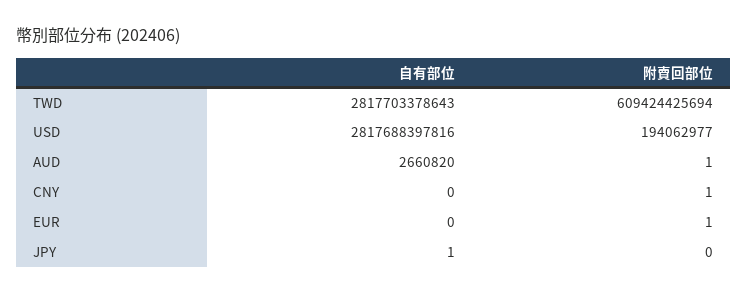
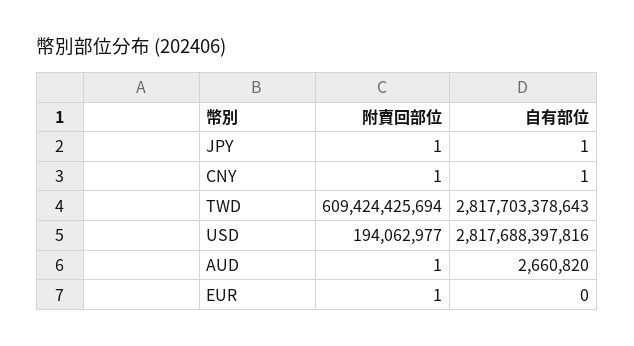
自有部位, CNY: 0 -> 1
附賣回部位, JPY: 0 -> 1

